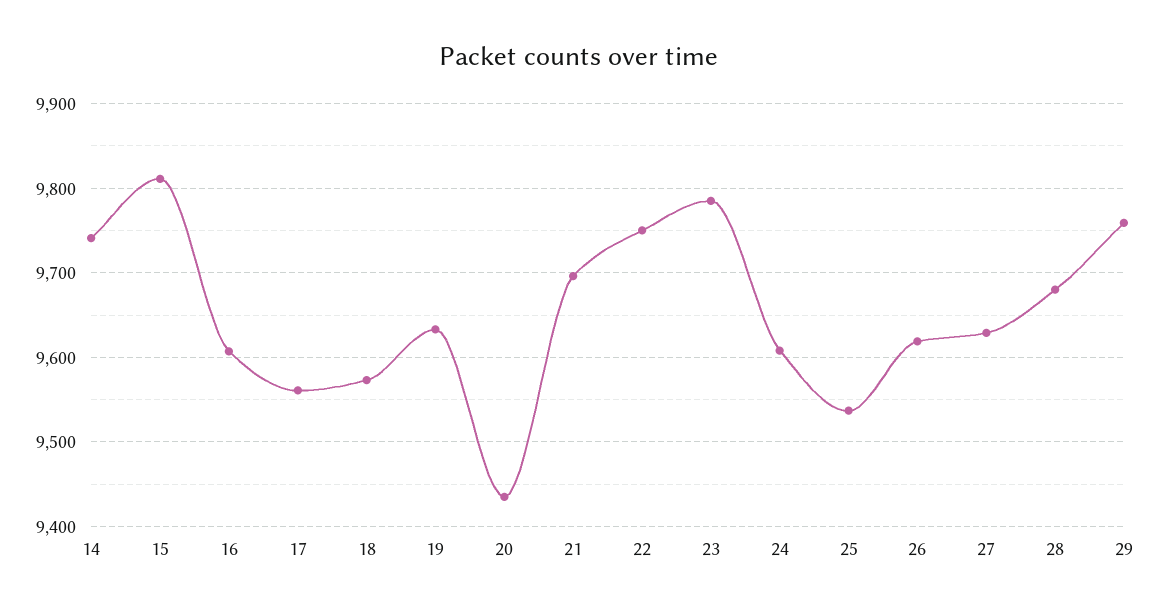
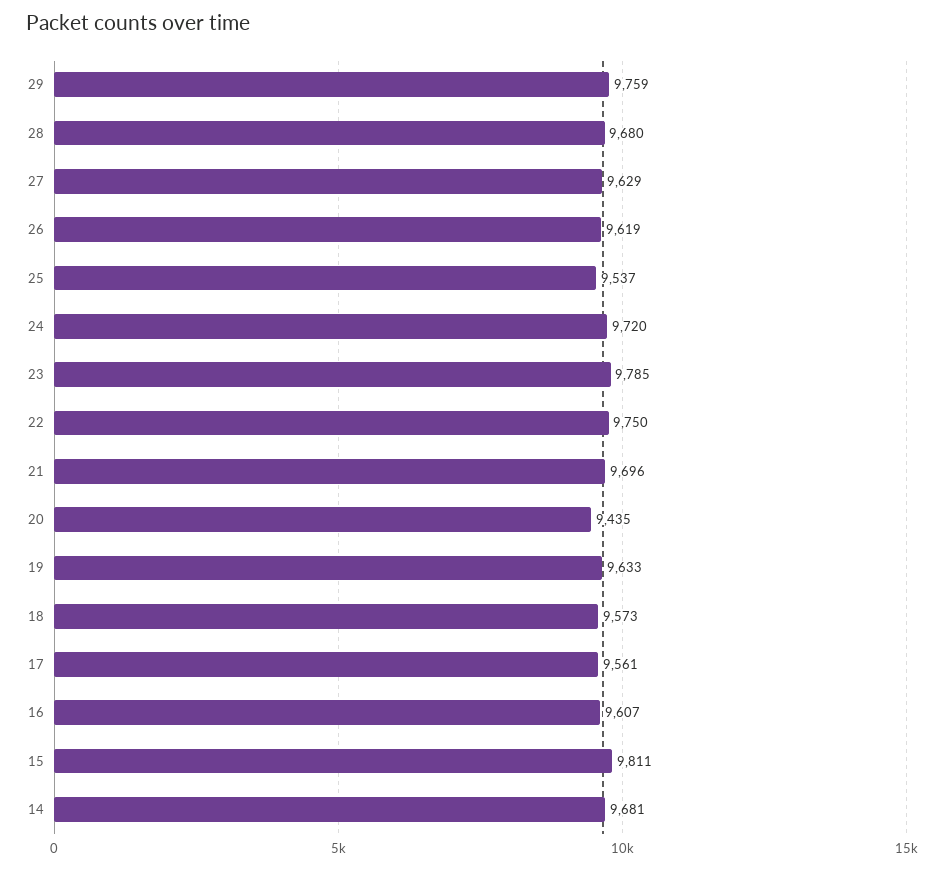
14: 9740 -> 9681
24: 9610 -> 9720

